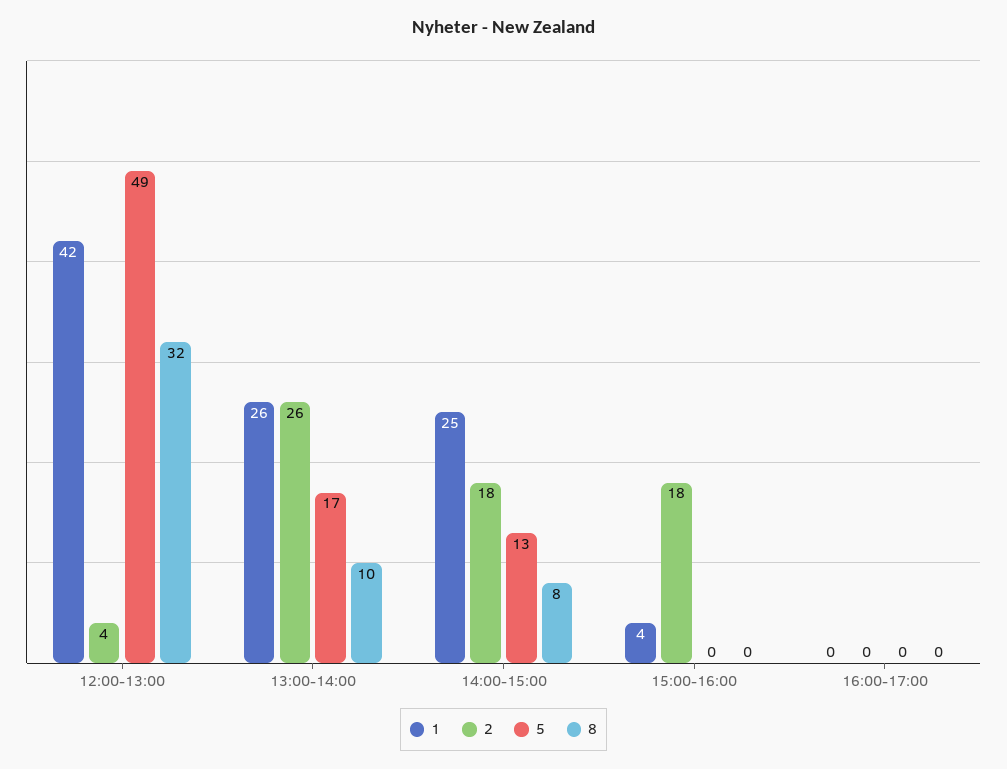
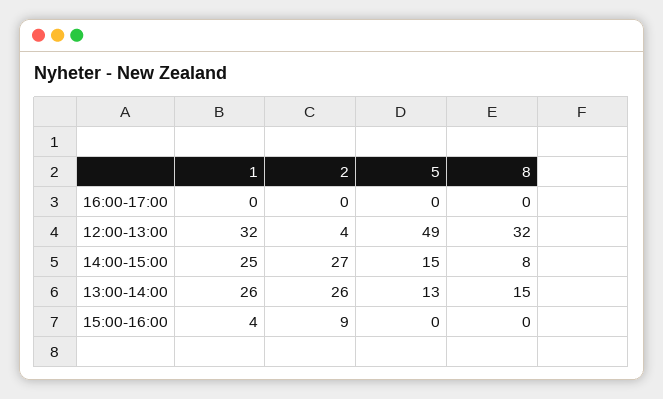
1, 12:00-13:00: 42 -> 32
5, 13:00-14:00: 17 -> 13
8, 13:00-14:00: 10 -> 15
2, 14:00-15:00: 18 -> 27
5, 14:00-15:00: 13 -> 15
2, 15:00-16:00: 18 -> 9

